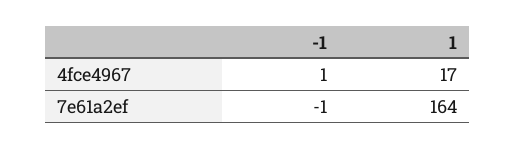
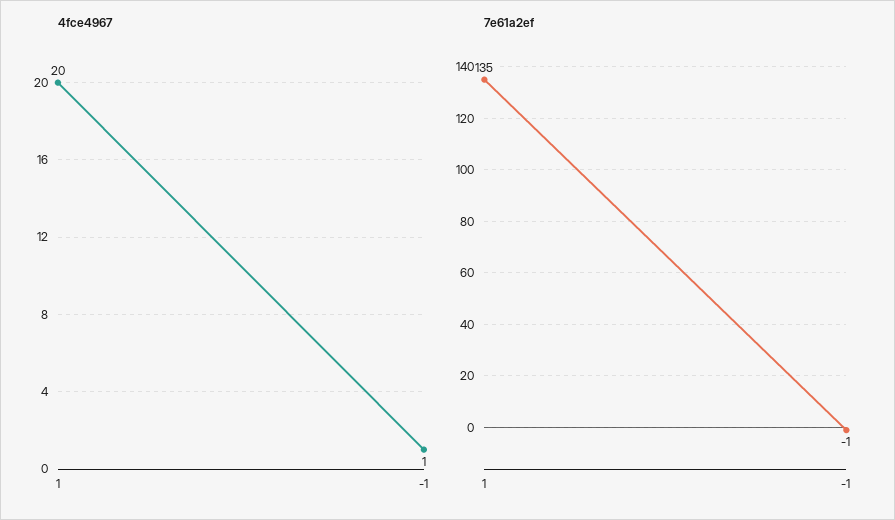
4fce4967, 1: 17 -> 20
7e61a2ef, 1: 164 -> 135

